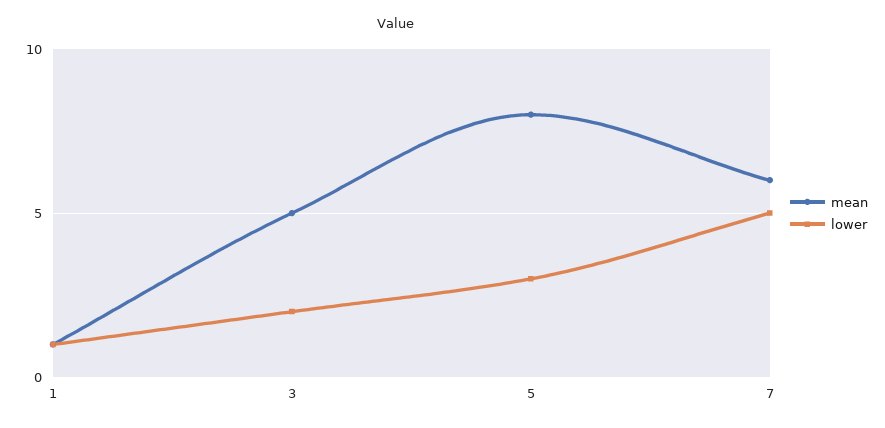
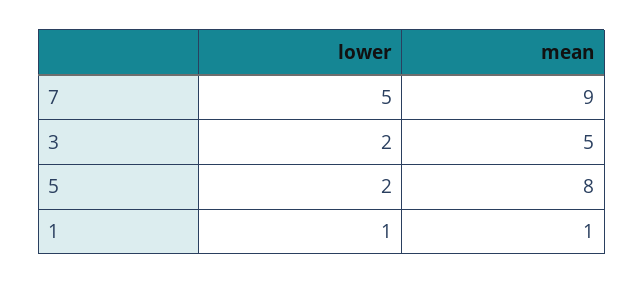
lower, 5: 3 -> 2
mean, 7: 6 -> 9

